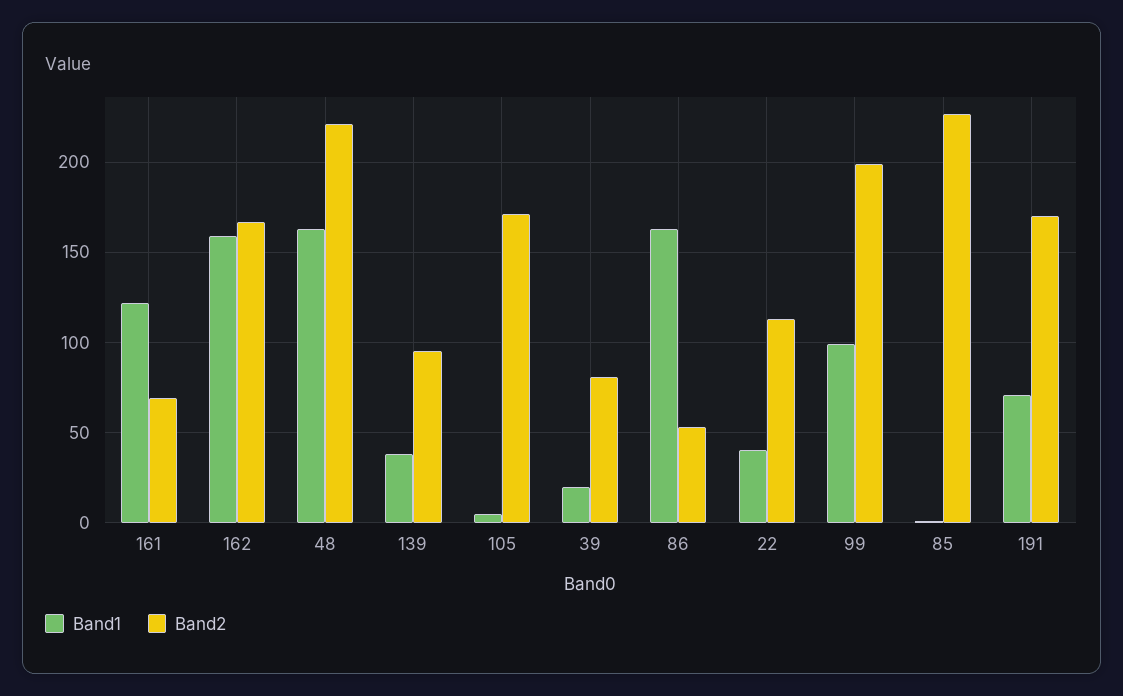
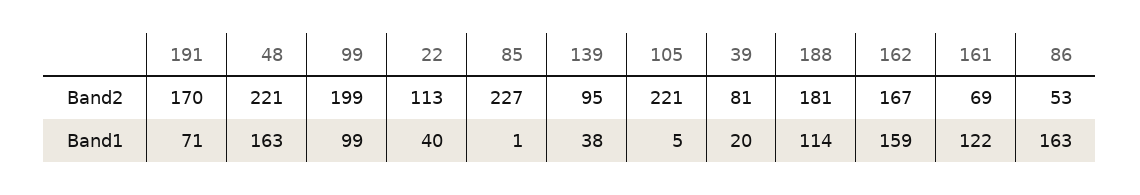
Band2, 105: 170 -> 221
Band2, 188: none -> 181
Band1, 188: none -> 114

